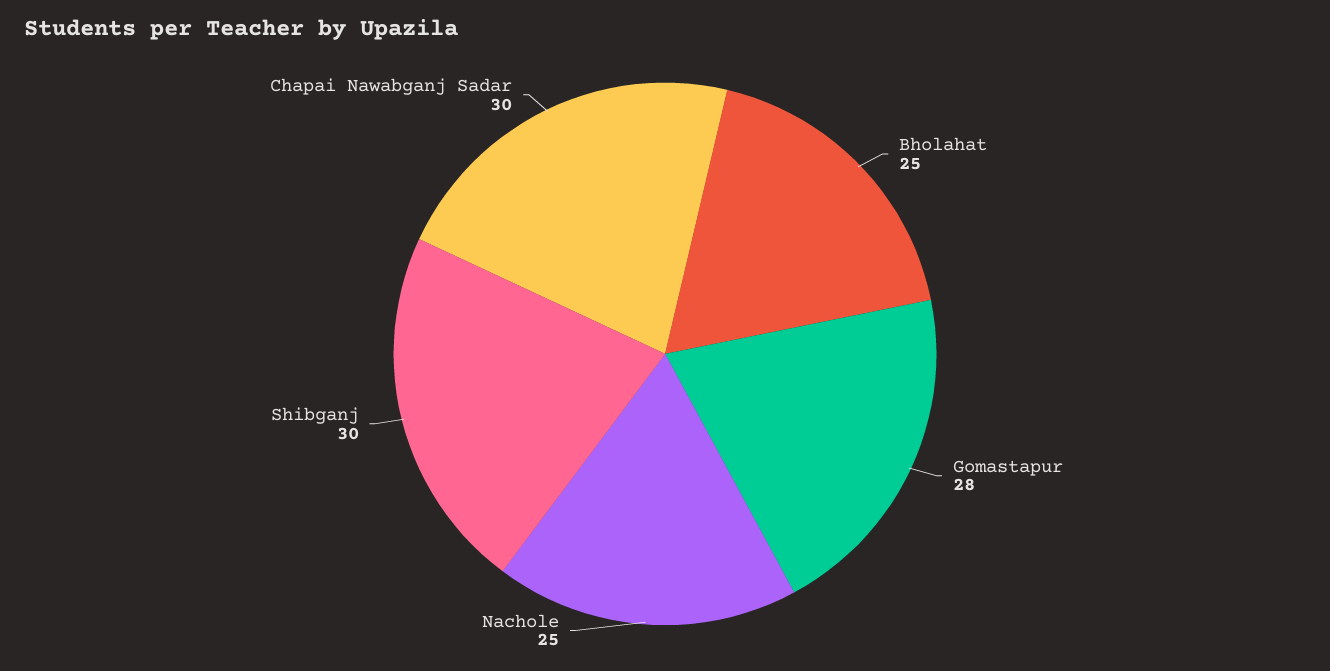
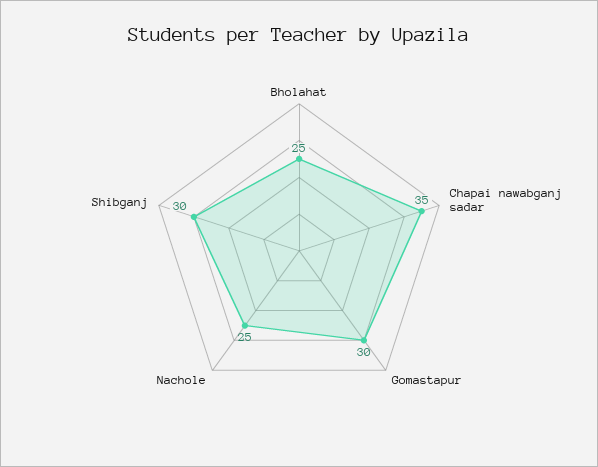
Gomastapur: 28 -> 30
Chapai Nawabganj Sadar: 30 -> 35

